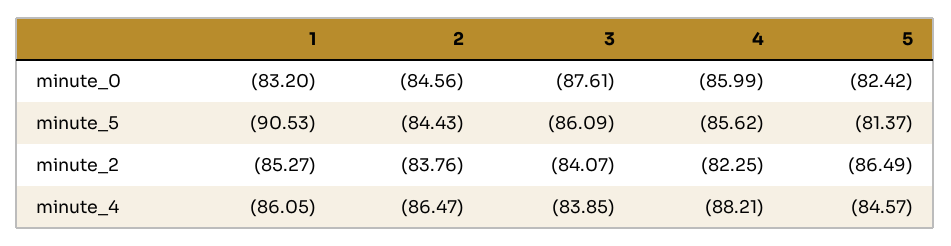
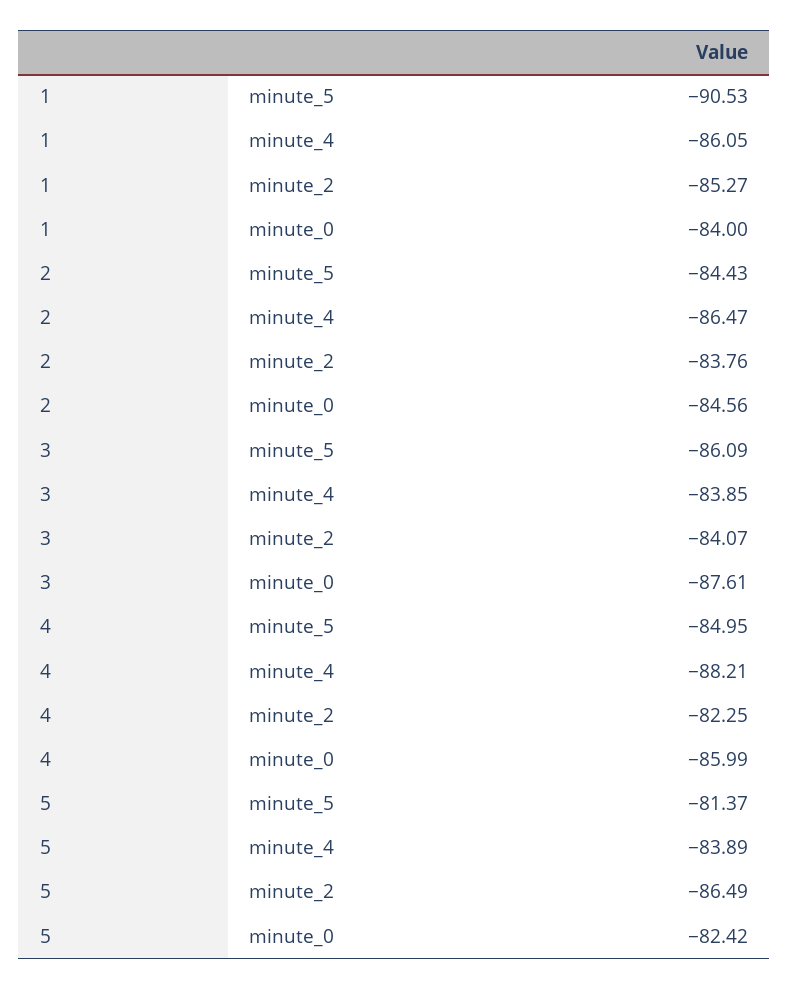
1, minute_0: -83.2 -> -84
4, minute_5: -85.62 -> -84.95
5, minute_4: -84.57 -> -83.89

